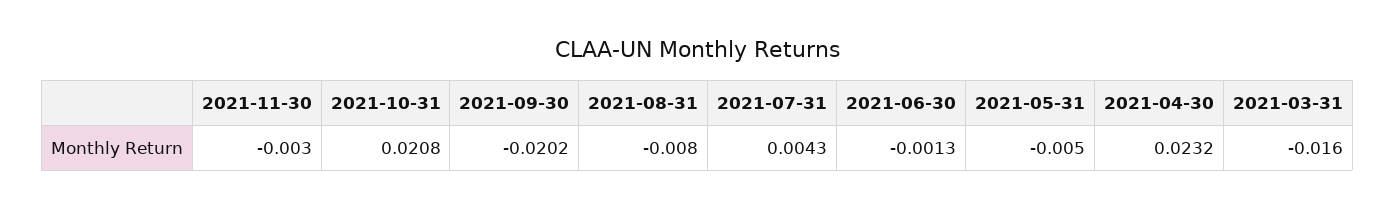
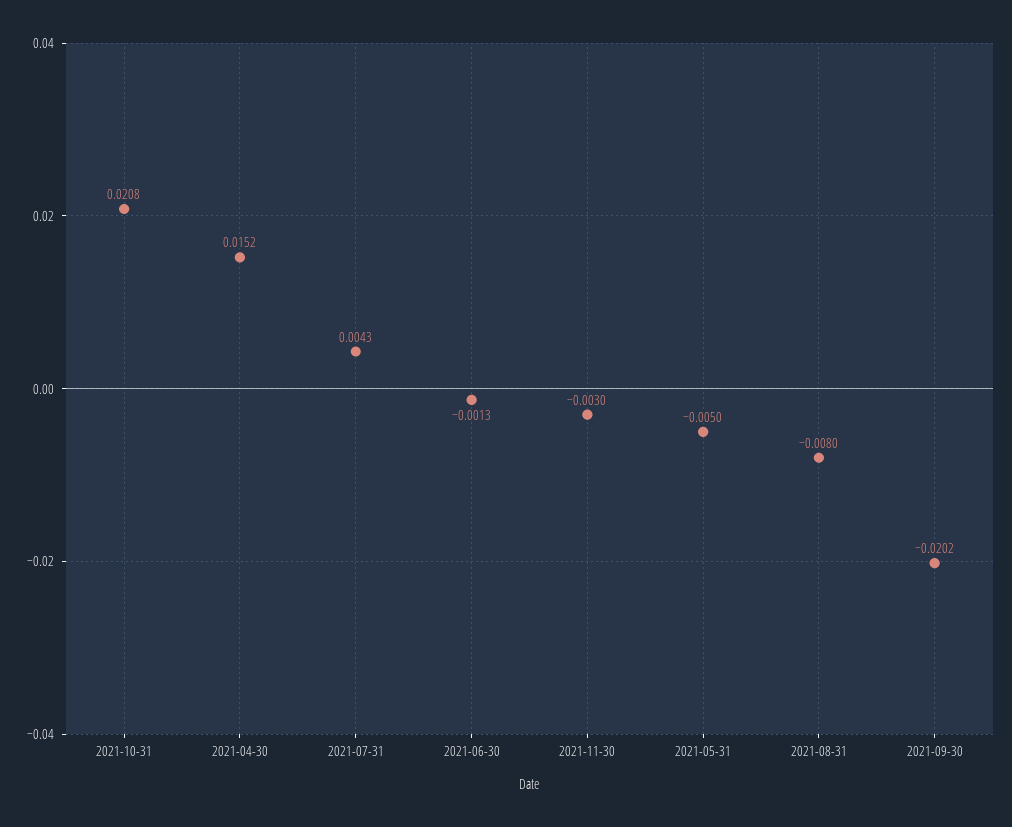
2021-04-30: 0.0232 -> 0.0152
2021-03-31: -0.016 -> none

